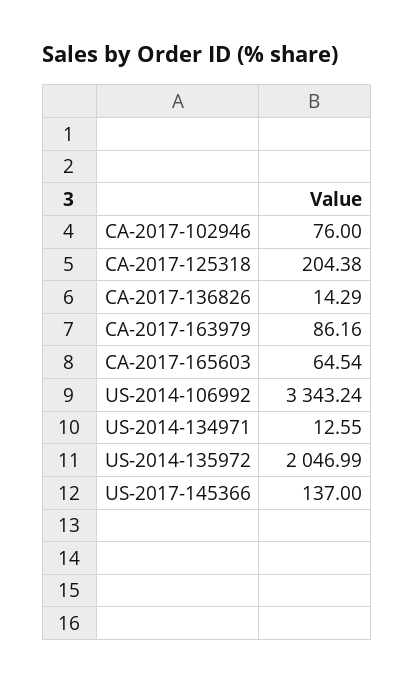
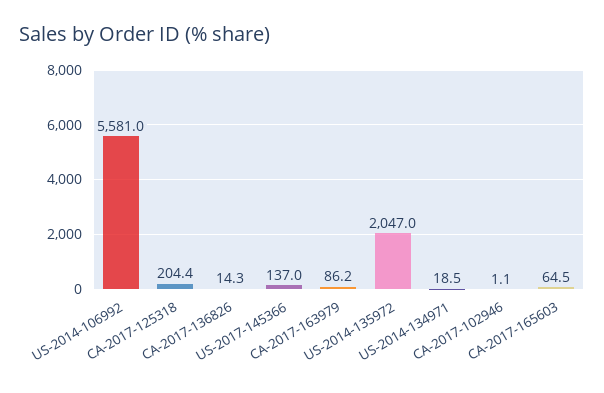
CA-2017-102946: 76 -> 1.1
US-2014-106992: 3343.24 -> 5581
US-2014-134971: 12.55 -> 18.5

